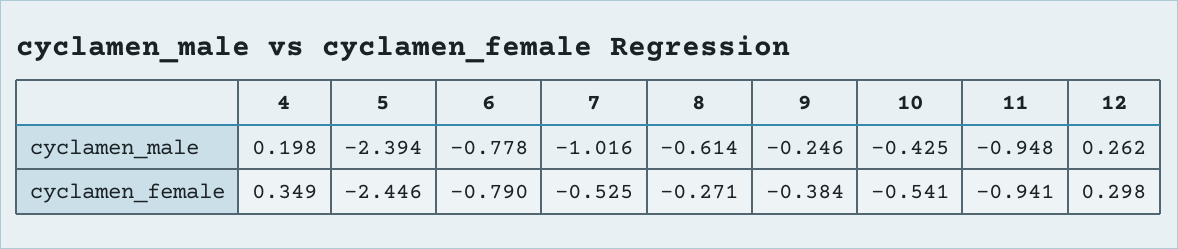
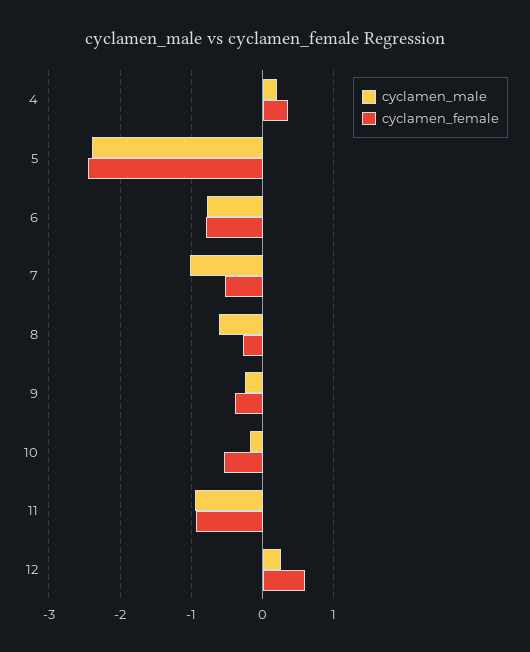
cyclamen_male, 10: -0.425 -> -0.2
cyclamen_female, 12: 0.298 -> 0.6

